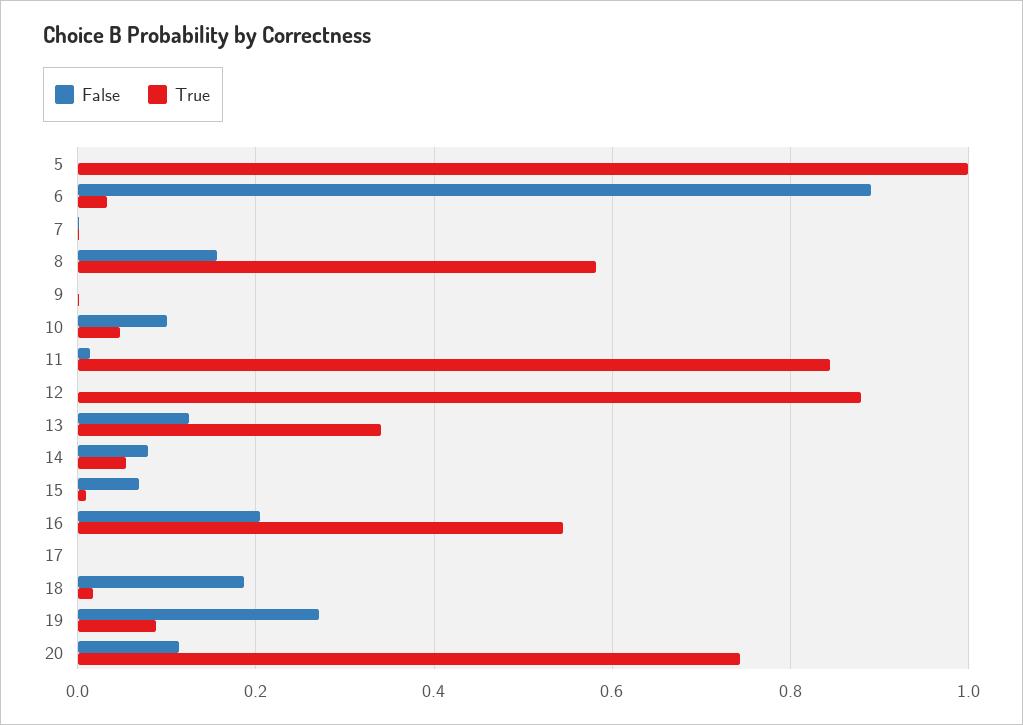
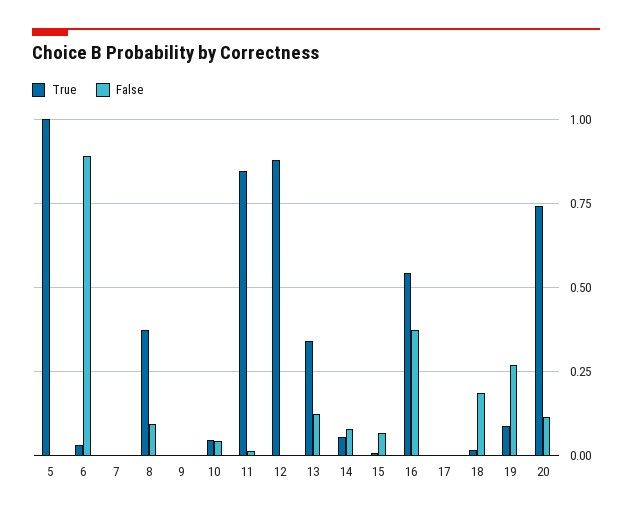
False, 8: 0.16 -> 0.1
True, 8: 0.58 -> 0.375
False, 10: 0.1 -> 0.05
False, 16: 0.2 -> 0.375

